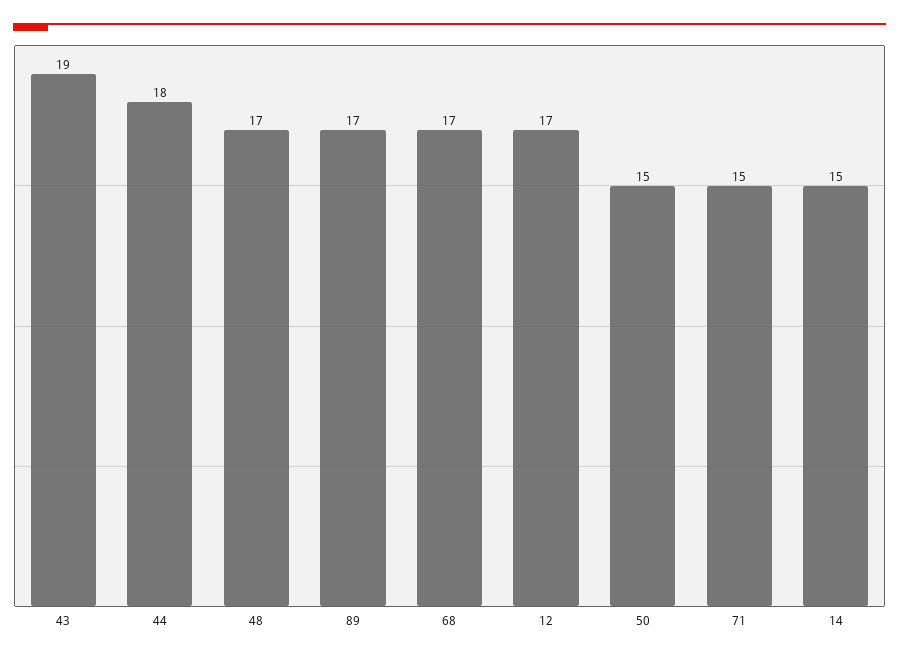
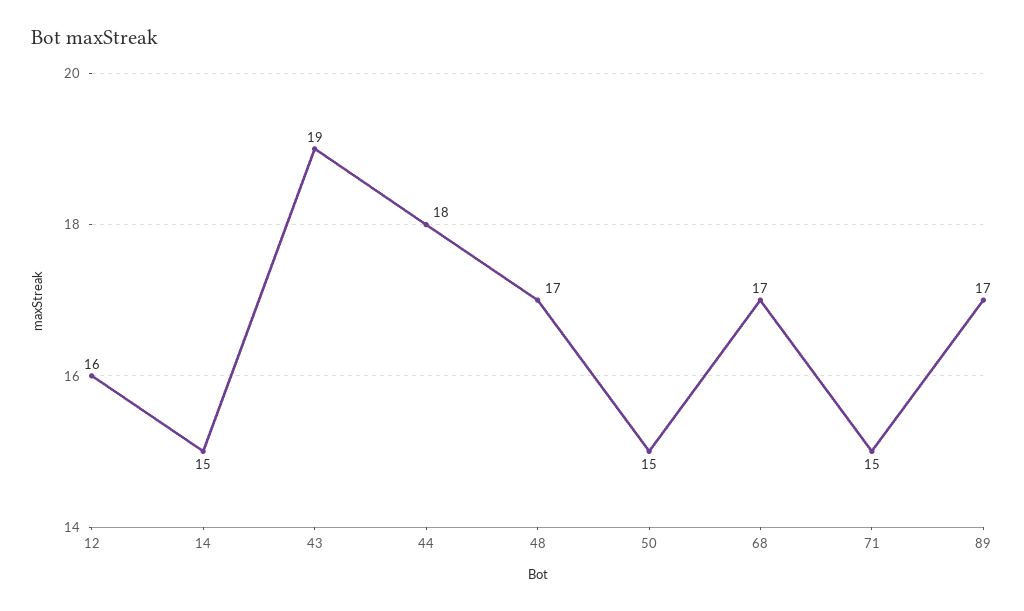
12: 17 -> 16

